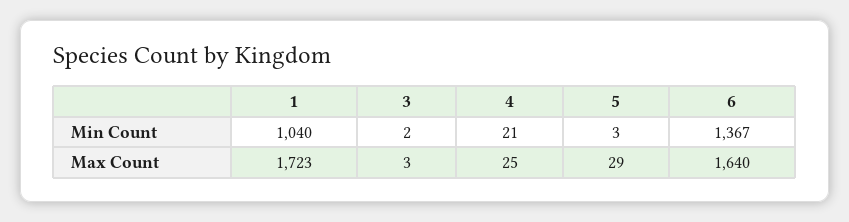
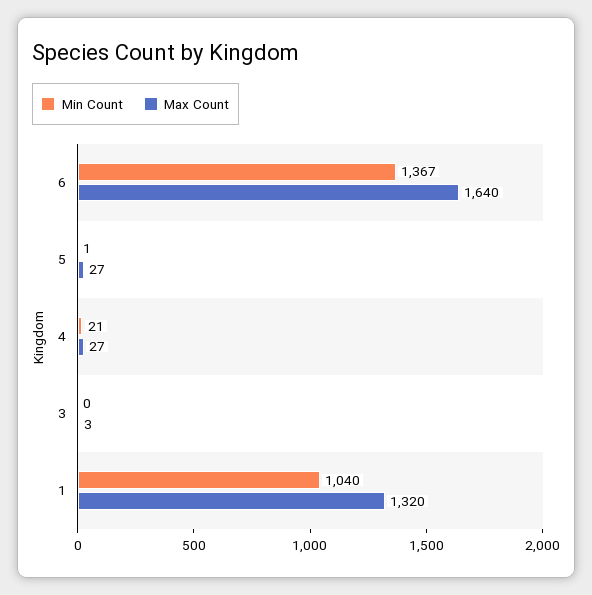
Min Count, 3: 2 -> 0
Min Count, 5: 3 -> 1
Max Count, 1: 1723 -> 1320
Max Count, 4: 25 -> 27
Max Count, 5: 29 -> 27

